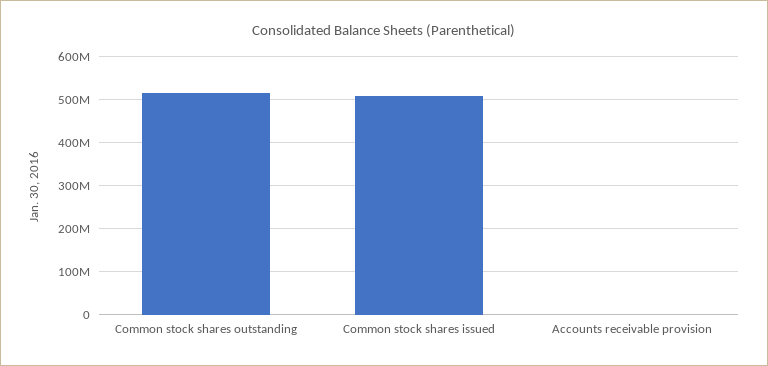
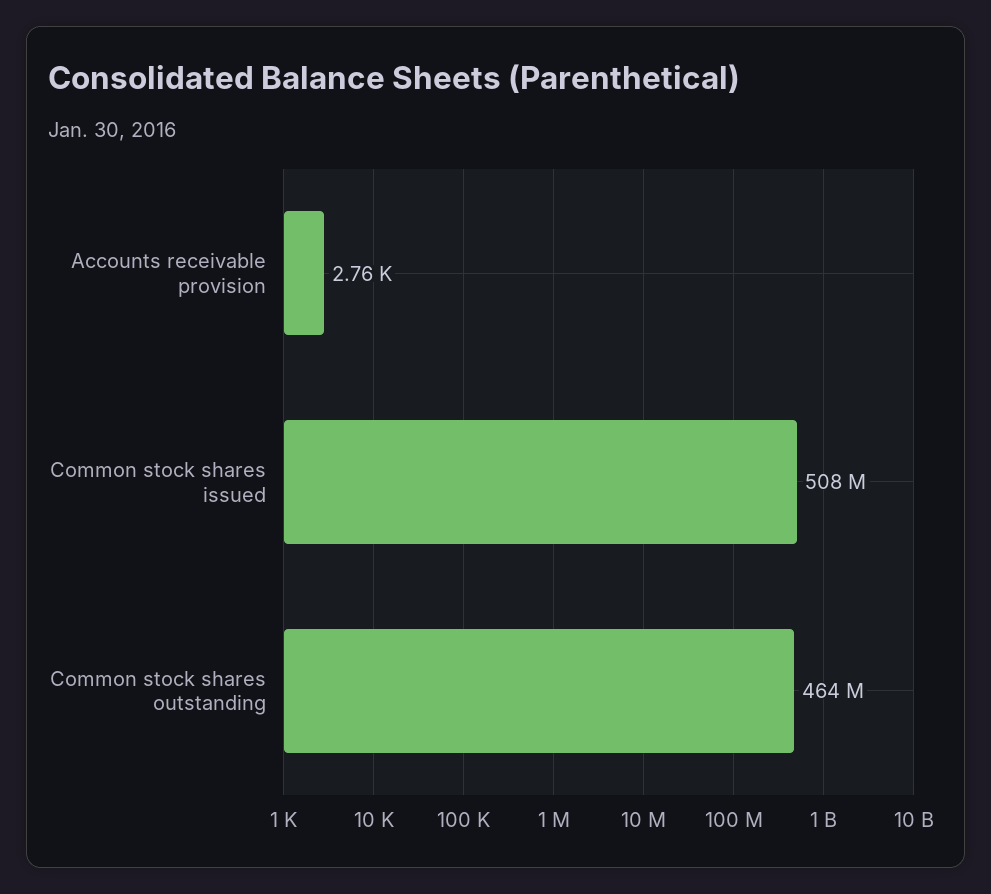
Common stock shares outstanding: 520000000 -> 464000000

